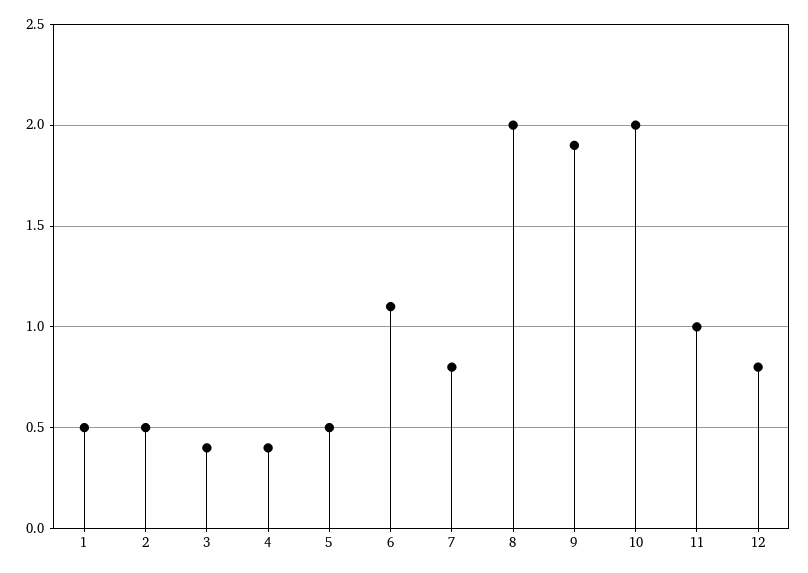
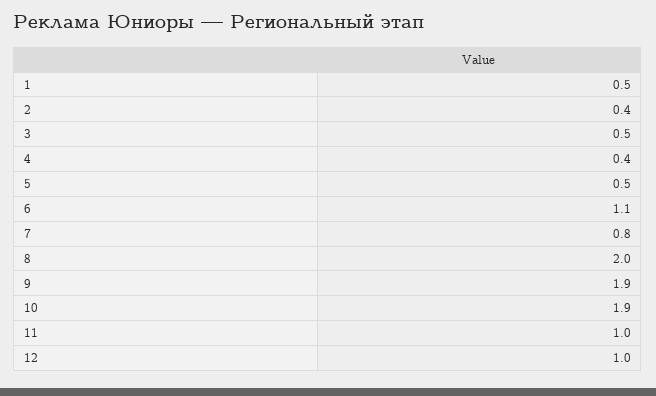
2: 0.5 -> 0.4
3: 0.4 -> 0.5
10: 2 -> 1.9
12: 0.8 -> 1

